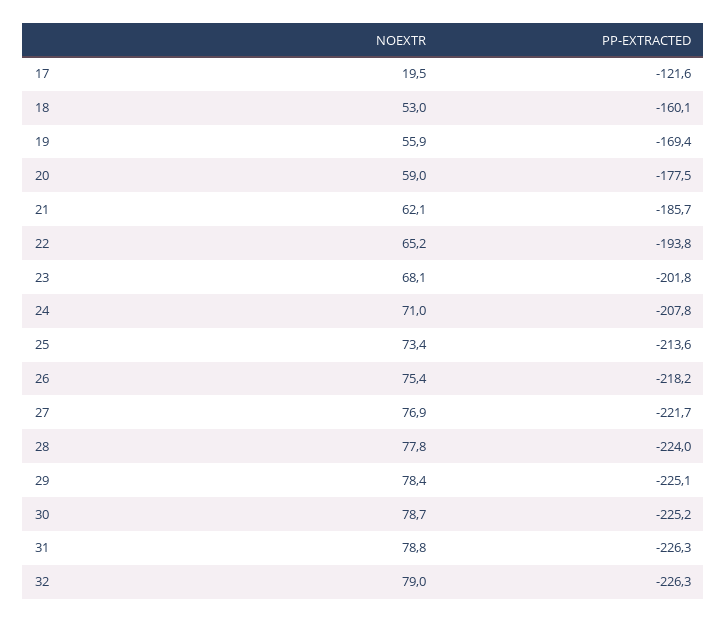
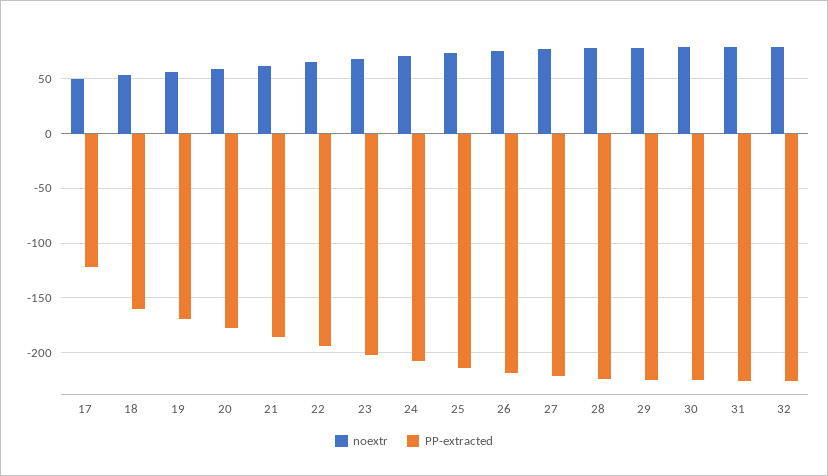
NOEXTR, 17: 19.5 -> 50

